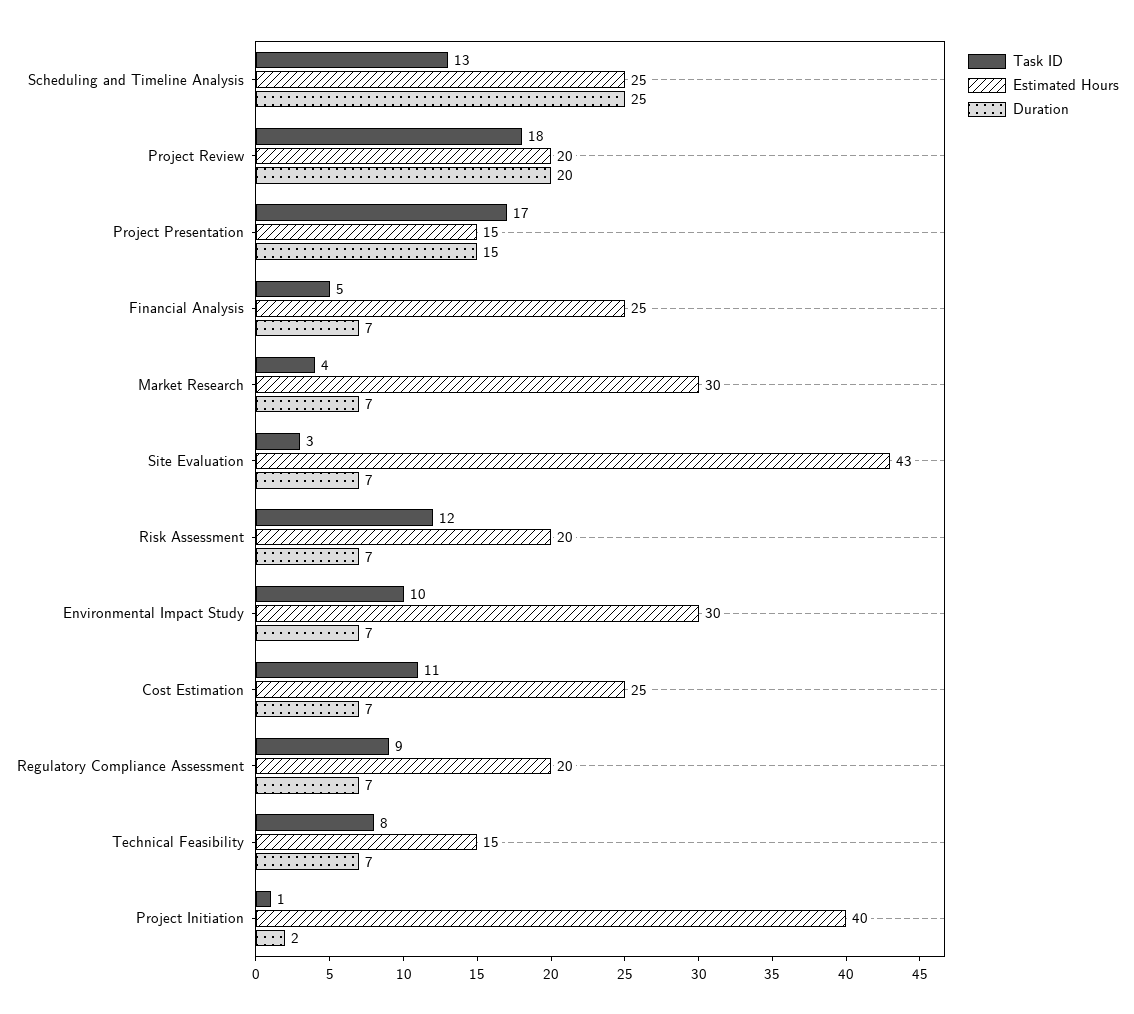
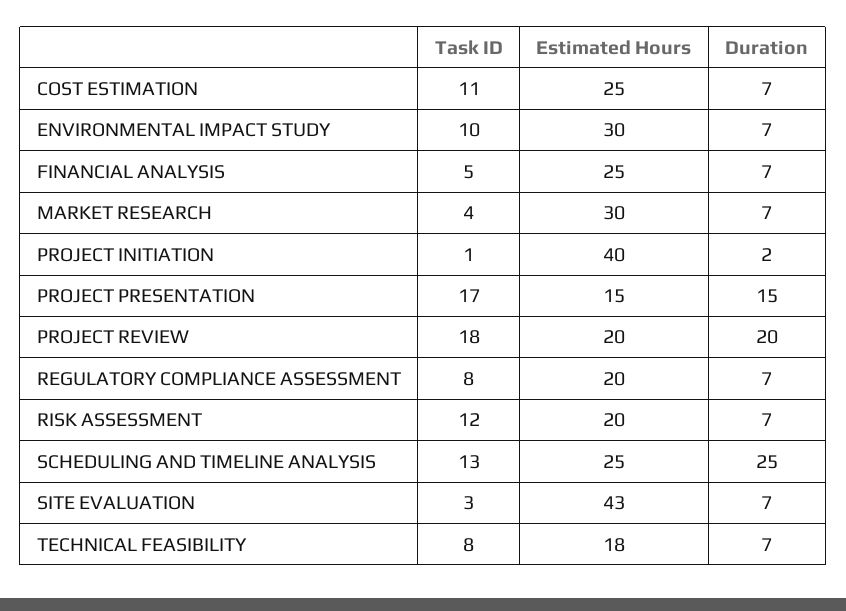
Task ID, Regulatory Compliance Assessment: 9 -> 8
Estimated Hours, Technical Feasibility: 15 -> 18

